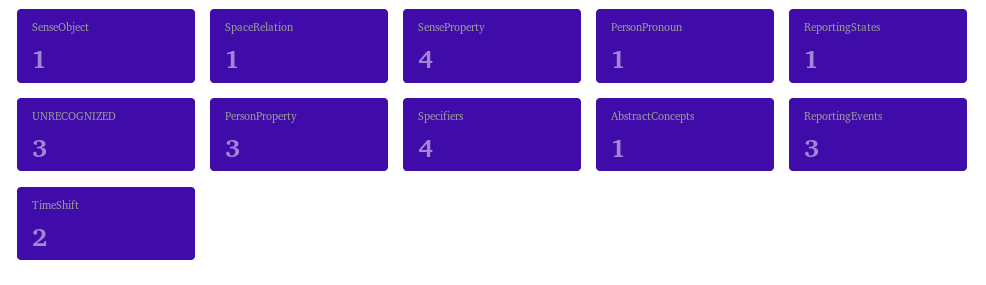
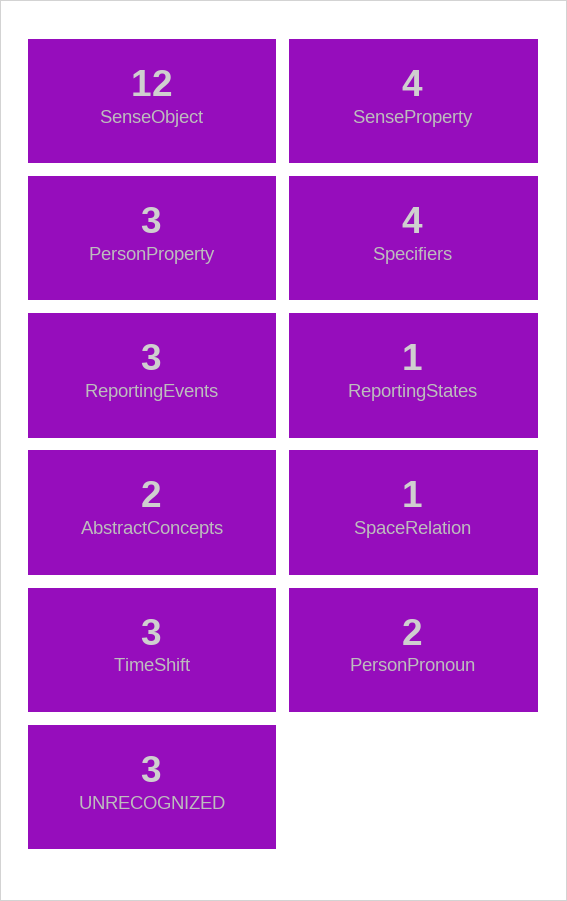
SenseObject: 1 -> 12
PersonPronoun: 1 -> 2
AbstractConcepts: 1 -> 2
TimeShift: 2 -> 3

